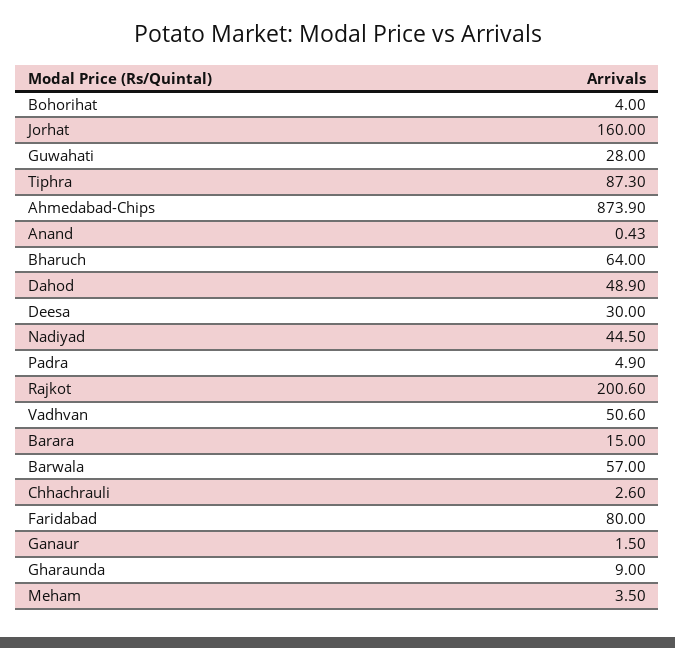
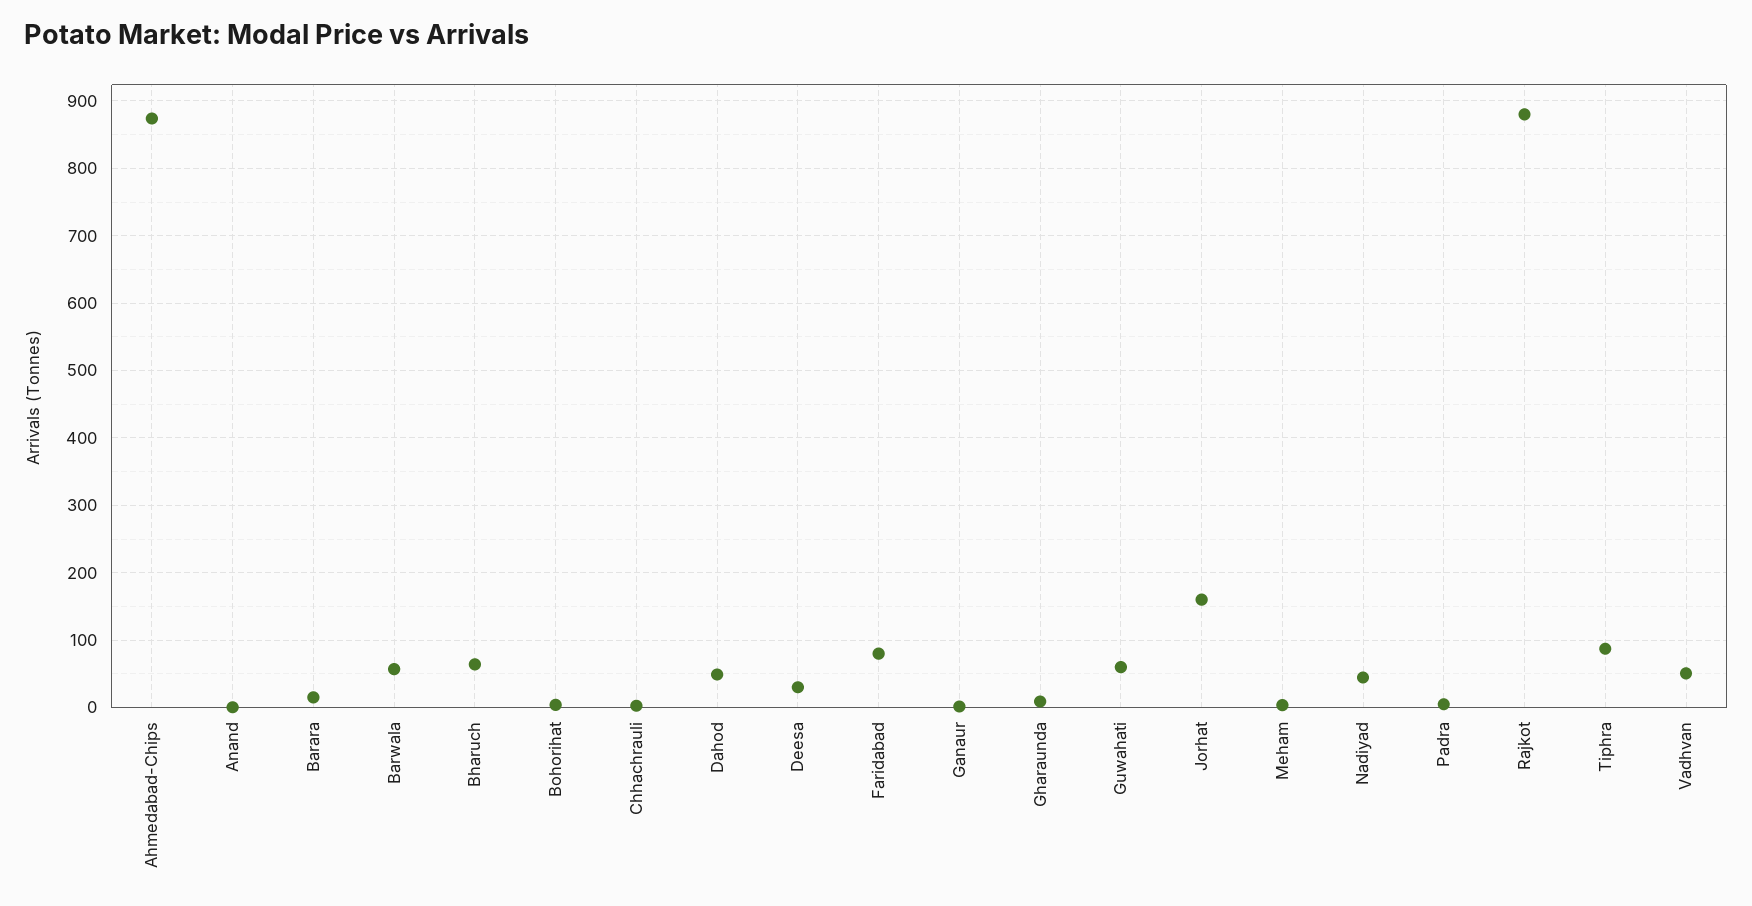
Guwahati: 28 -> 60
Rajkot: 200.6 -> 880

